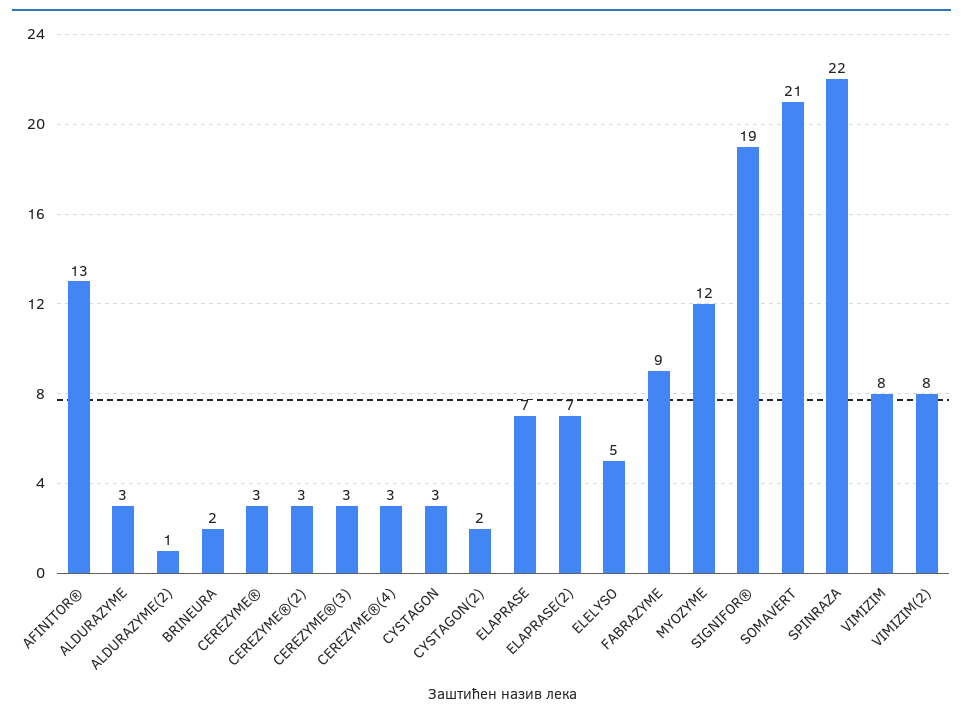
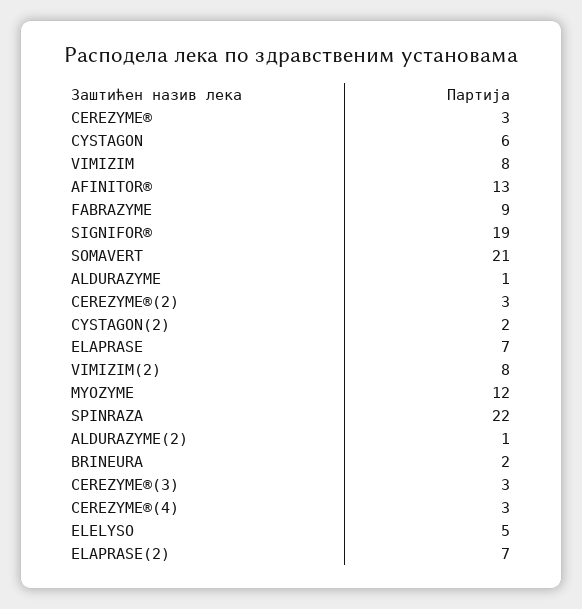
ALDURAZYME: 3 -> 1
CYSTAGON: 3 -> 6

